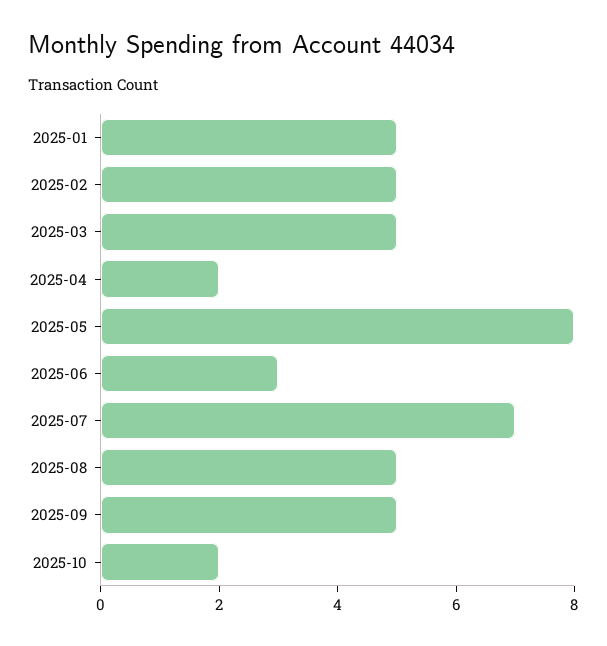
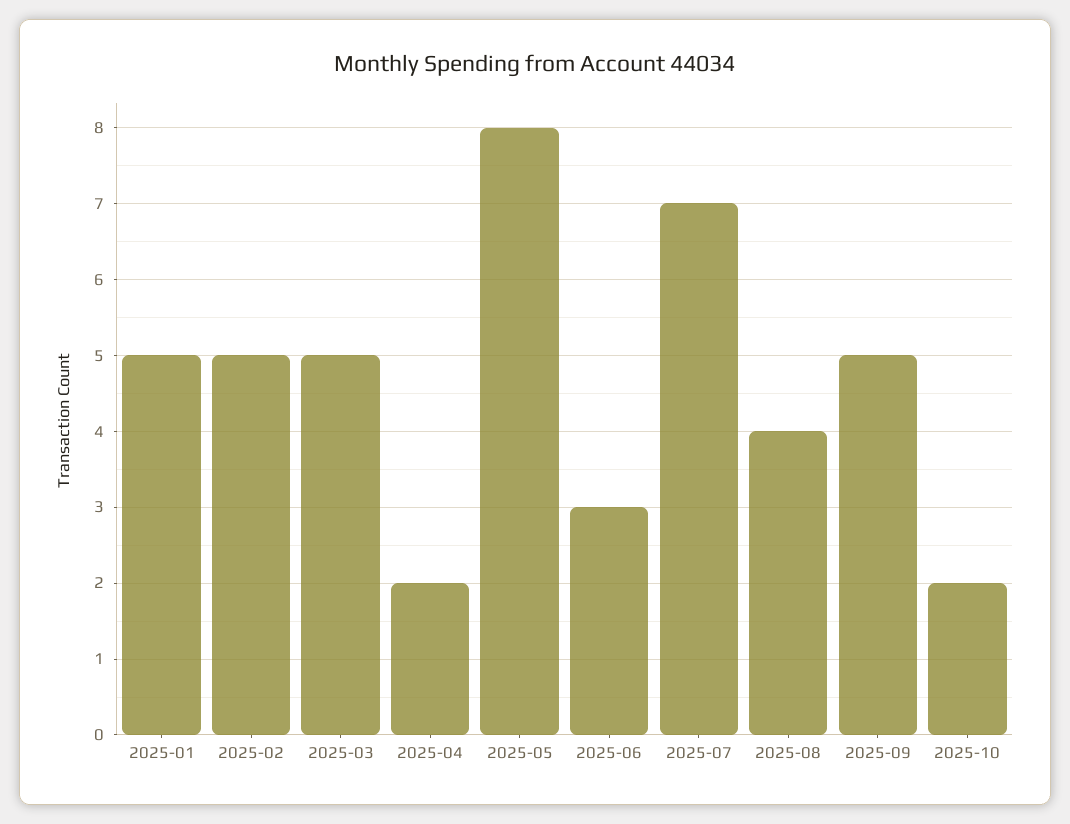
2025-08: 5 -> 4

